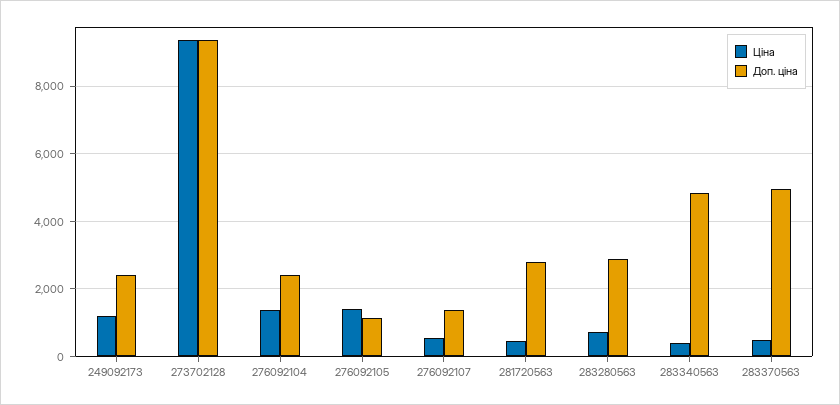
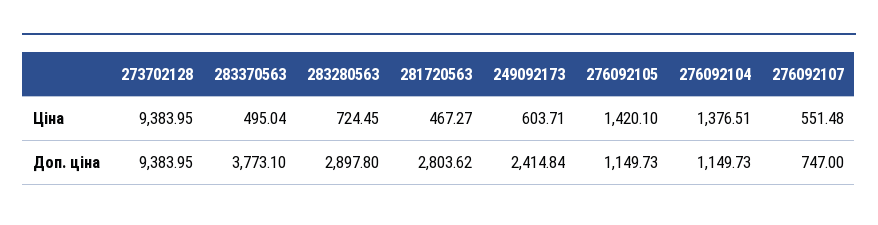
Ціна, 249092173: 1200 -> 603.71
Доп. ціна, 276092104: 2400 -> 1149.73
Доп. ціна, 276092107: 1400 -> 747
Ціна, 283340563: 400 -> none
Доп. ціна, 283340563: 4800 -> none
Доп. ціна, 283370563: 5000 -> 3773.1

